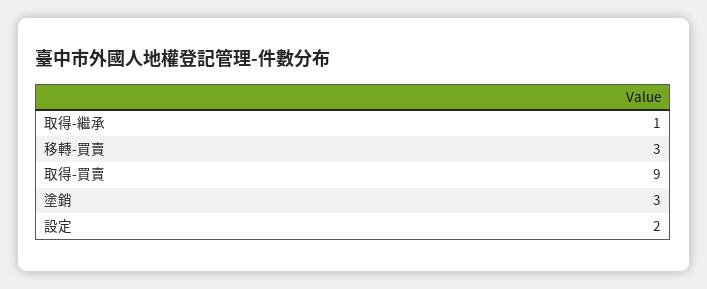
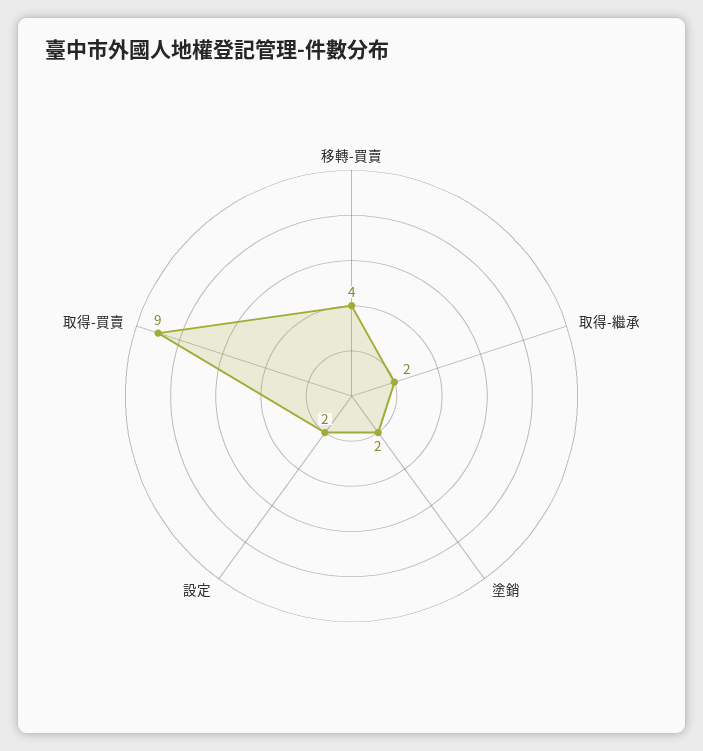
取得-繼承: 1 -> 2
移轉-買賣: 3 -> 4
塗銷: 3 -> 2

